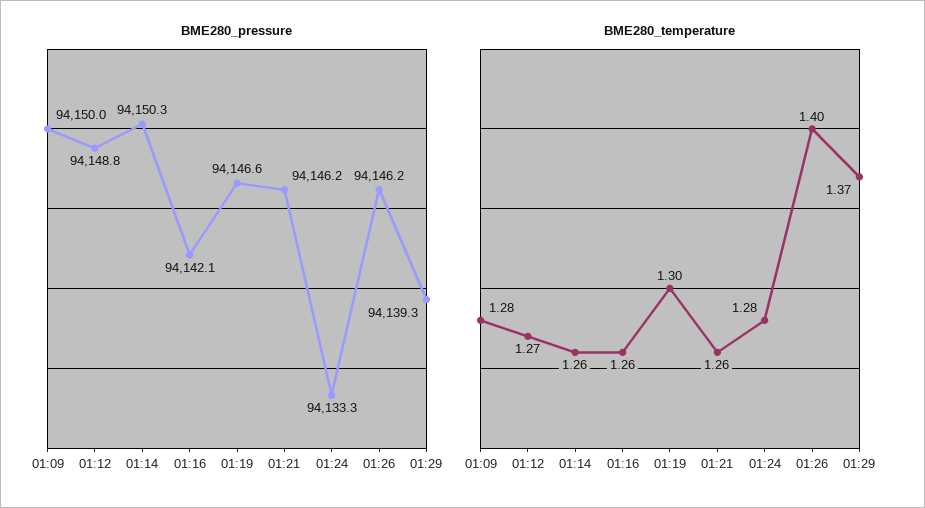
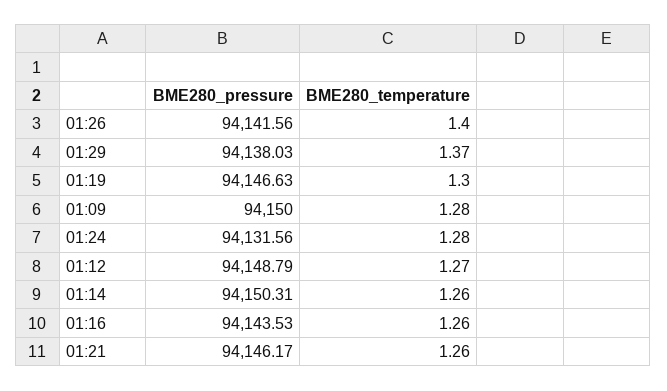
BME280_pressure, 01:16: 94142.1 -> 94143.53
BME280_pressure, 01:24: 94133.3 -> 94131.56
BME280_pressure, 01:26: 94146.2 -> 94141.56
BME280_pressure, 01:29: 94139.3 -> 94138.03

